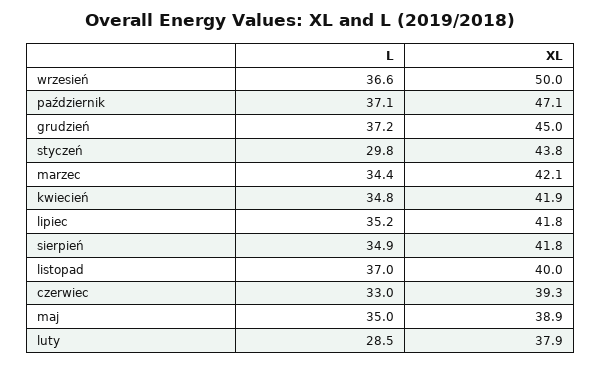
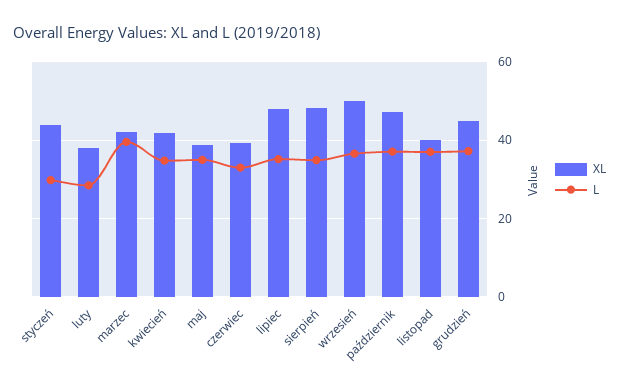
L, marzec: 34.4 -> 40
XL, lipiec: 41.8 -> 48
XL, sierpień: 41.8 -> 48

